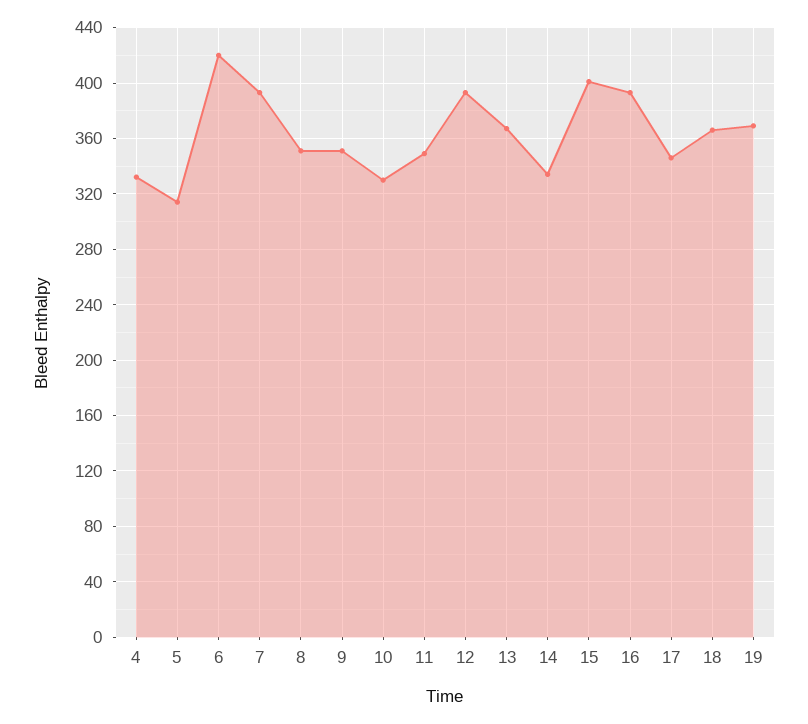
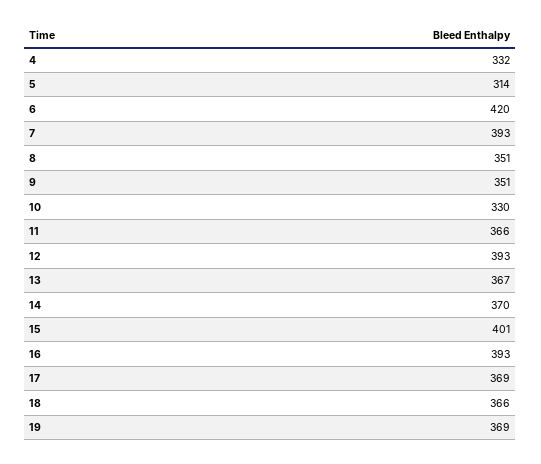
11: 350 -> 366
14: 335 -> 370
17: 345 -> 369

